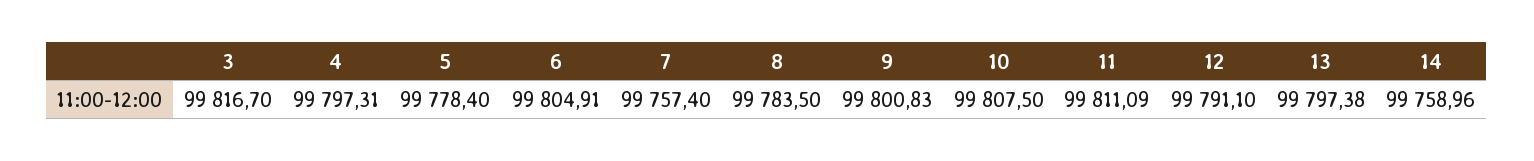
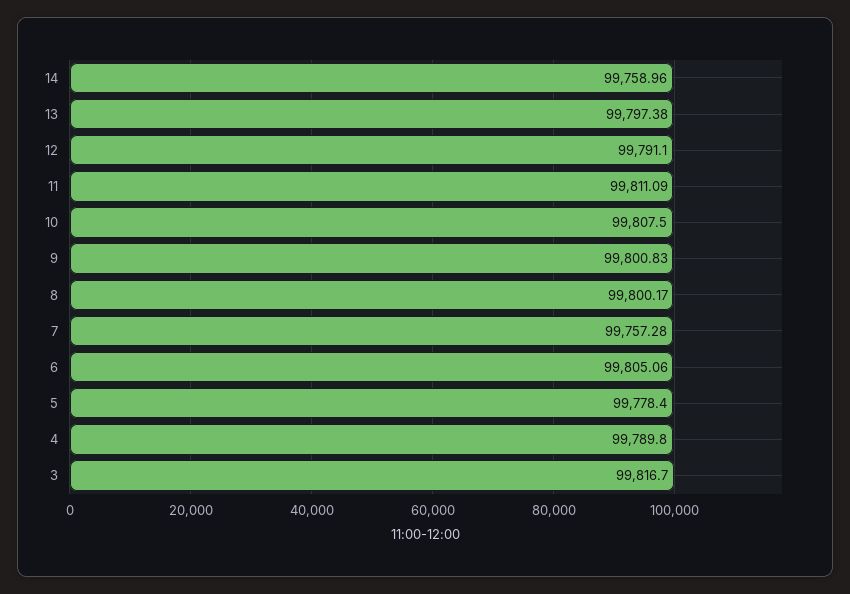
4: 99797.31 -> 99789.8
6: 99804.91 -> 99805.06
7: 99757.4 -> 99757.28
8: 99783.5 -> 99800.17

